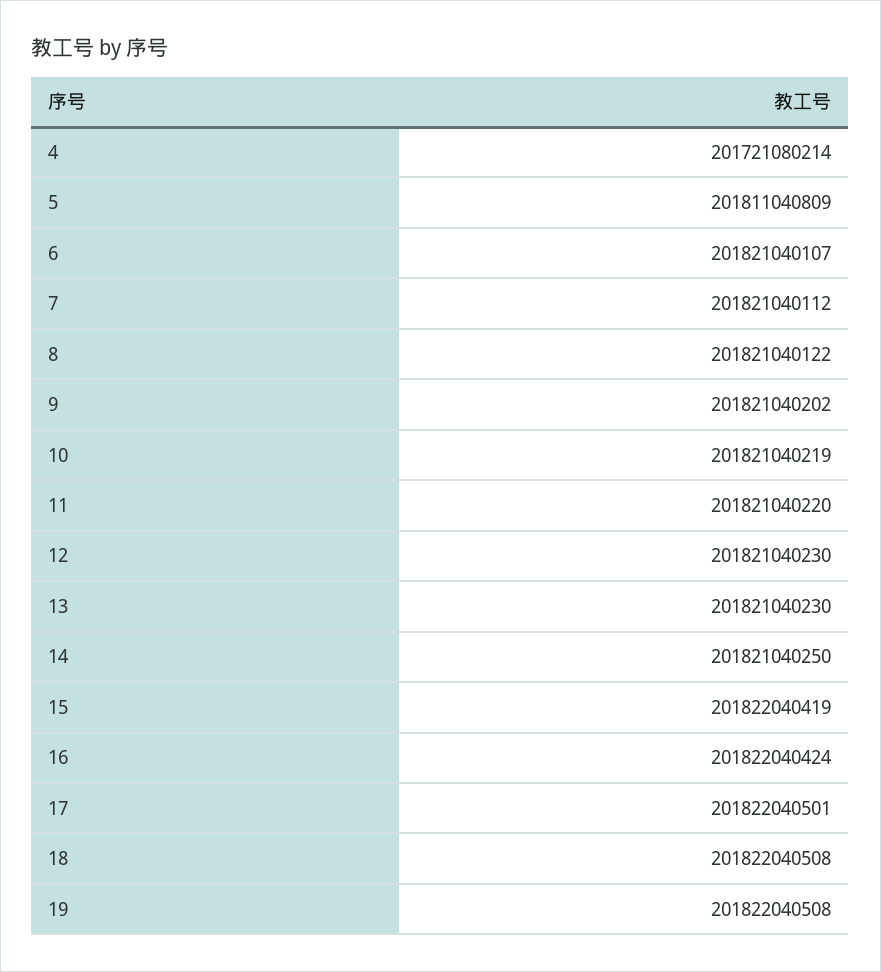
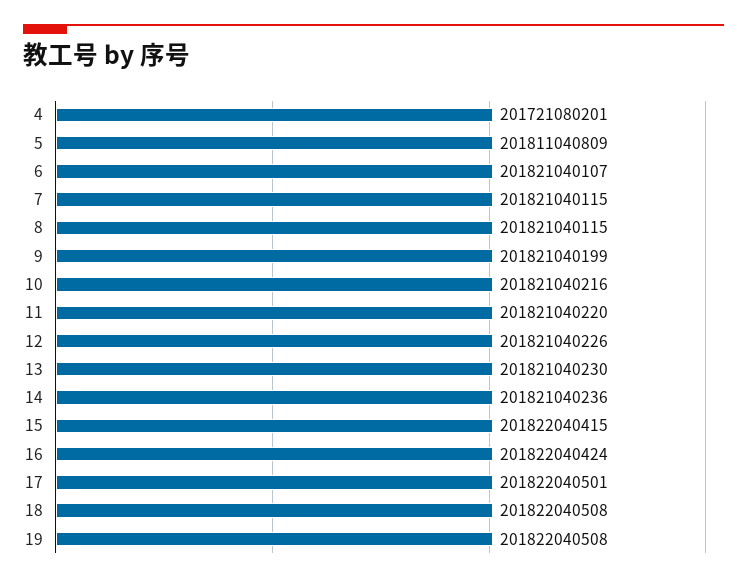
4: 201721080214 -> 201721080201
7: 201821040112 -> 201821040115
8: 201821040122 -> 201821040115
9: 201821040202 -> 201821040199
10: 201821040219 -> 201821040216
12: 201821040230 -> 201821040226
14: 201821040250 -> 201821040236
15: 201822040419 -> 201822040415

